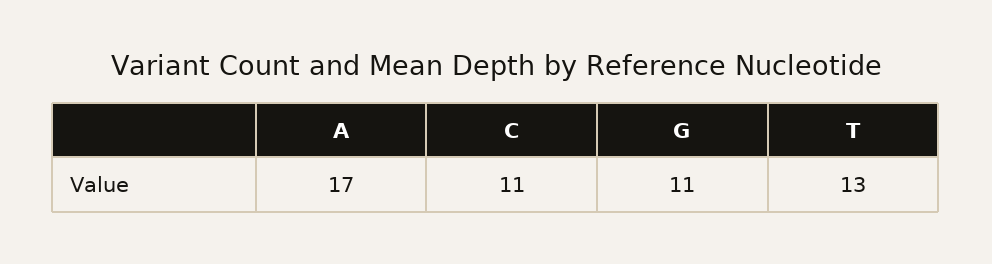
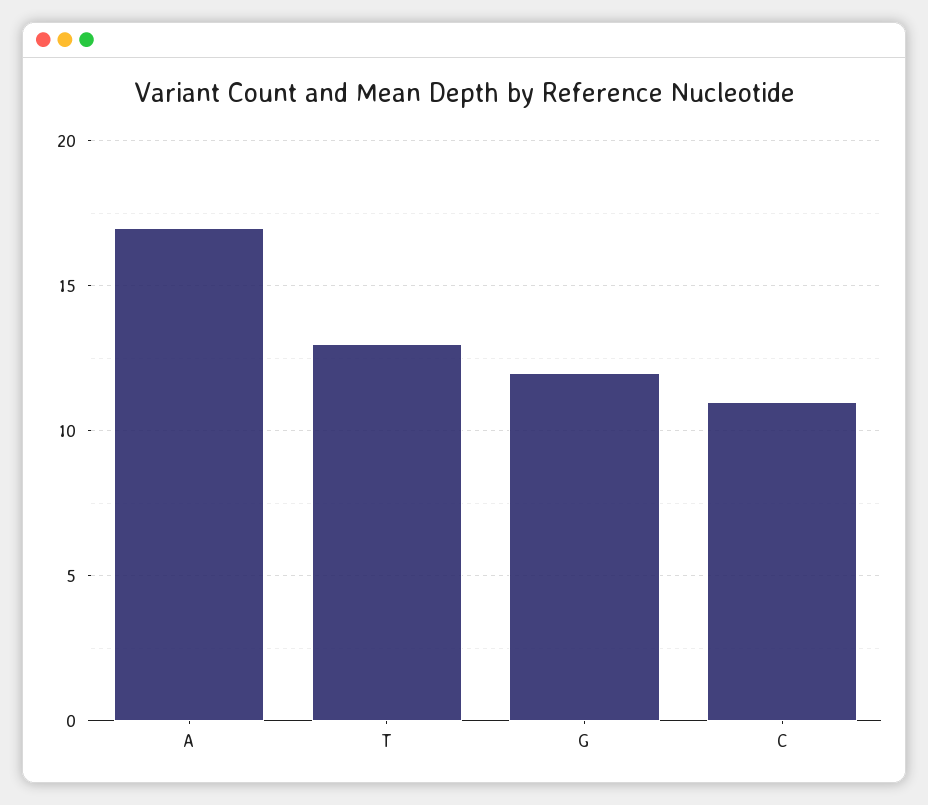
G: 11 -> 12

